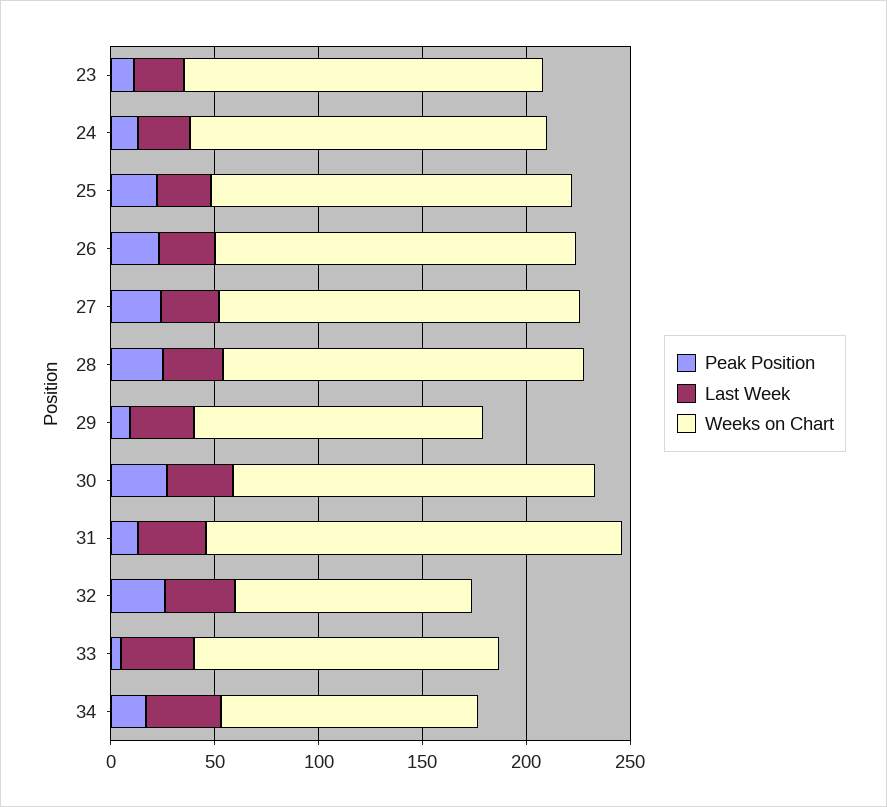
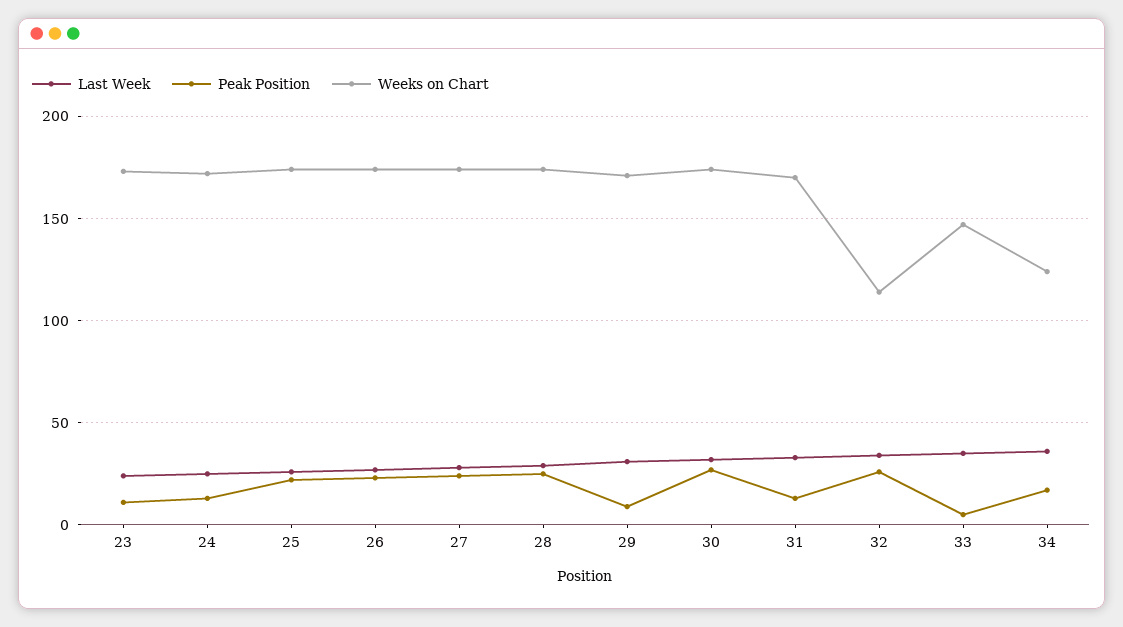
Weeks on Chart, 29: 140 -> 170
Weeks on Chart, 31: 200 -> 170

